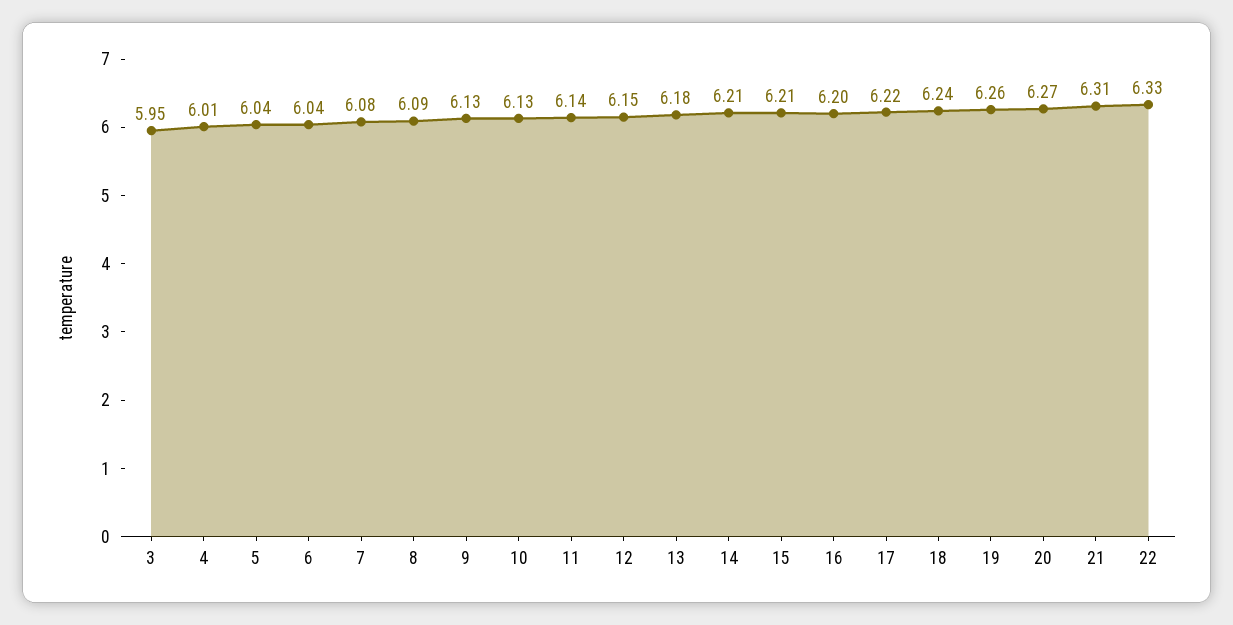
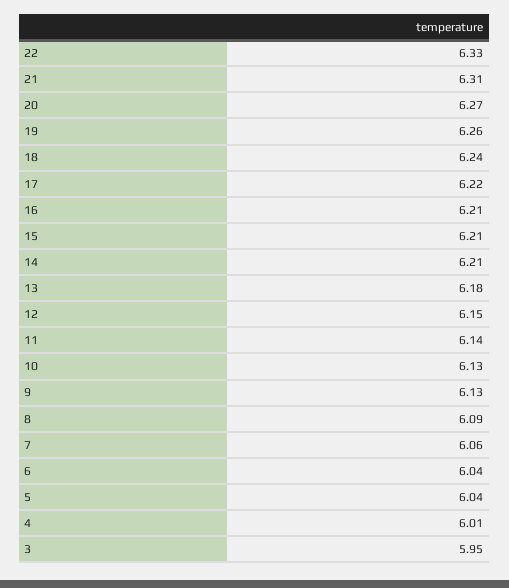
7: 6.08 -> 6.06
16: 6.2 -> 6.21

